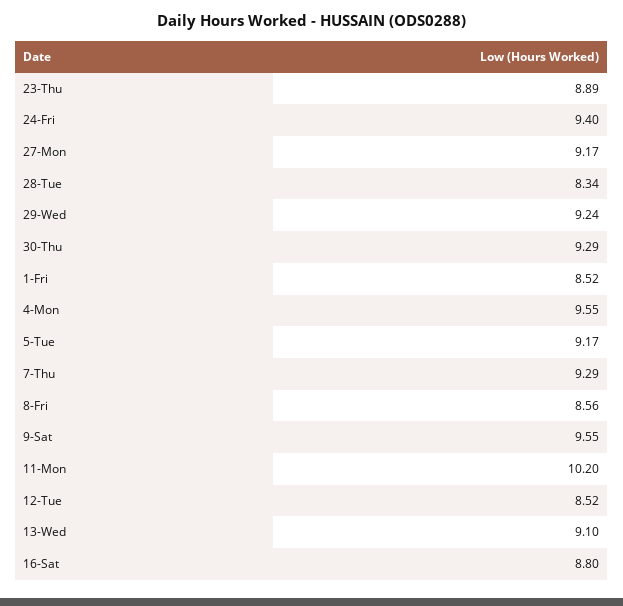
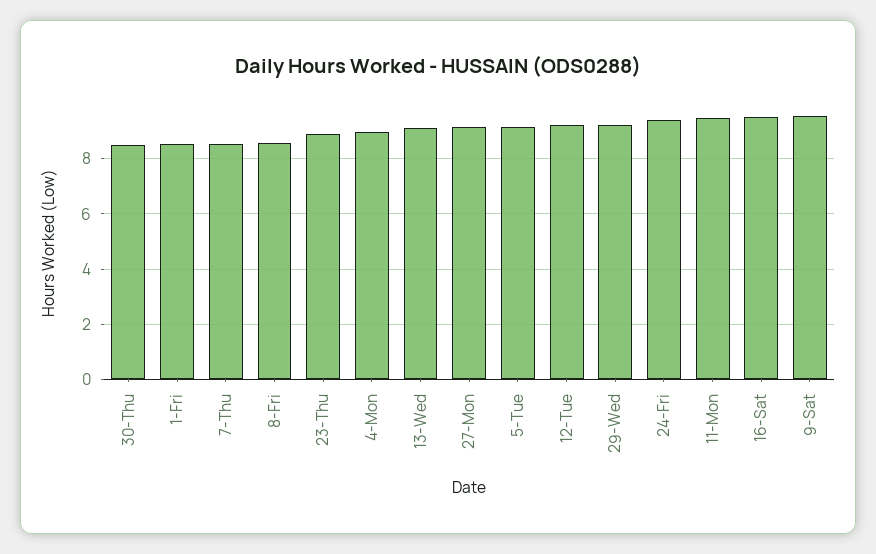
28-Tue: 8.34 -> none
30-Thu: 9.29 -> 8.5
4-Mon: 9.55 -> 9
7-Thu: 9.29 -> 8.5
11-Mon: 10.2 -> 9.5
12-Tue: 8.52 -> 9.25
16-Sat: 8.8 -> 9.5

